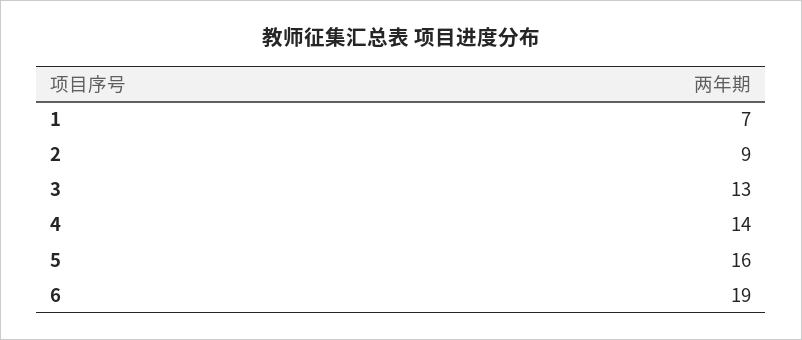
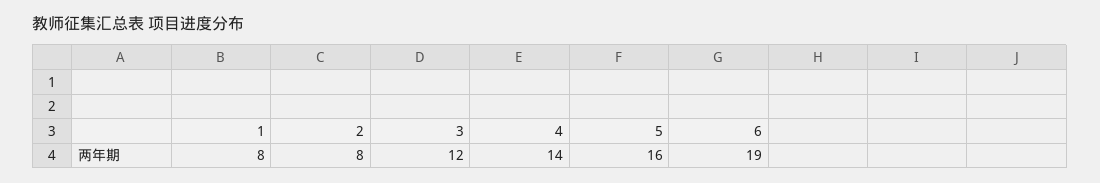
1: 7 -> 8
2: 9 -> 8
3: 13 -> 12

